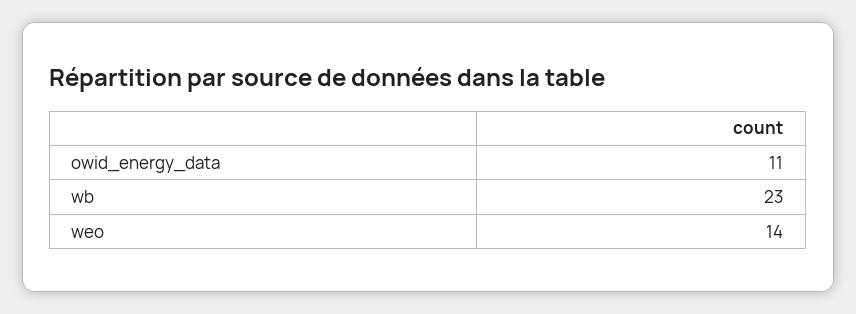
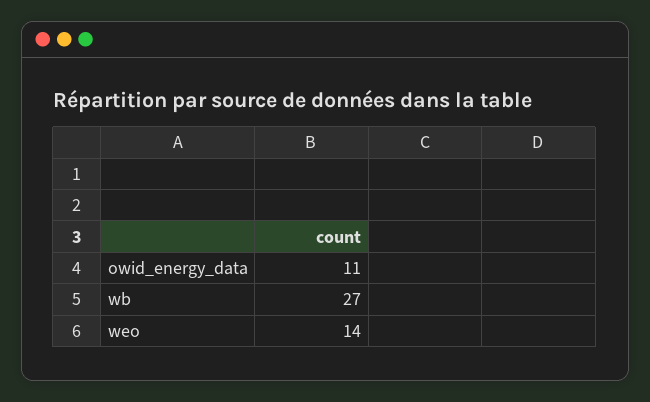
wb: 23 -> 27

